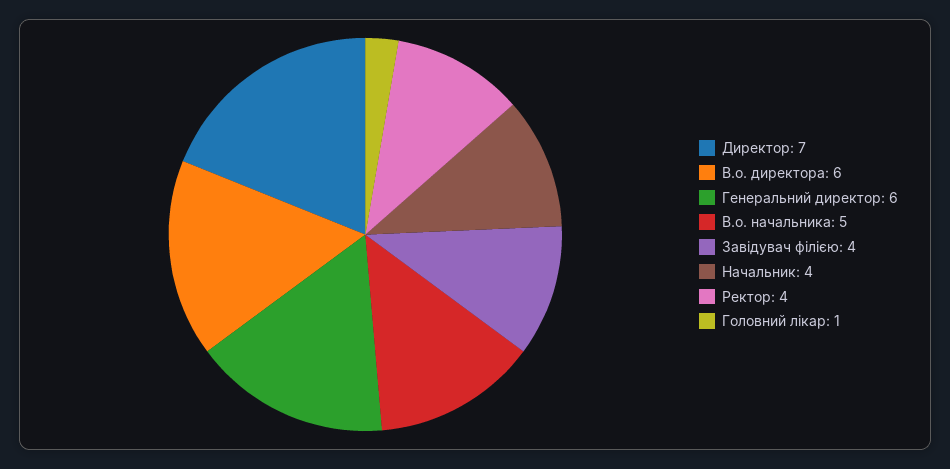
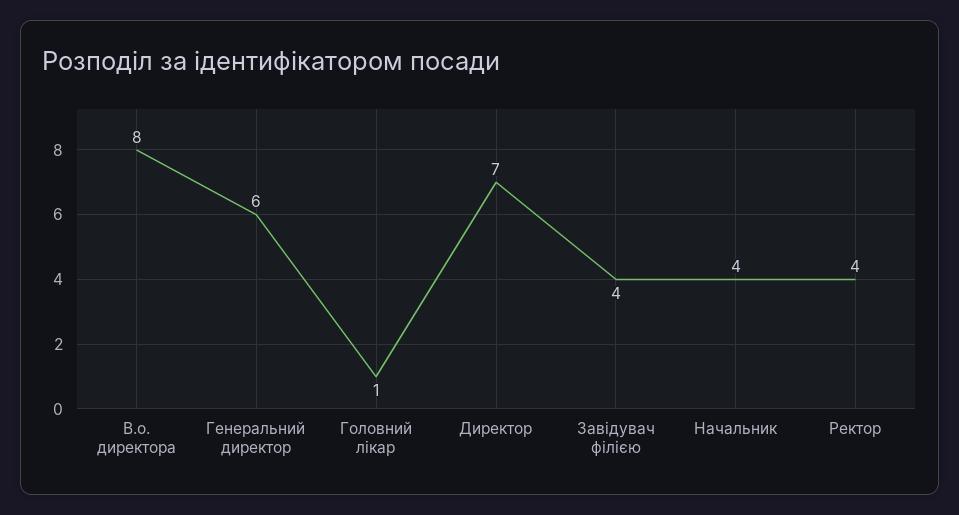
В.о. директора: 6 -> 8
В.о. начальника: 5 -> none

